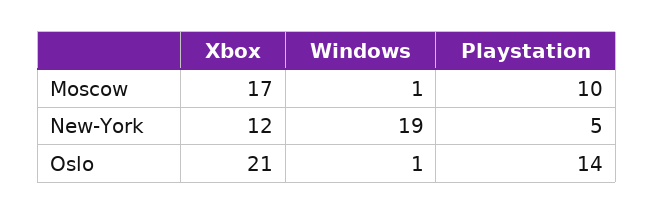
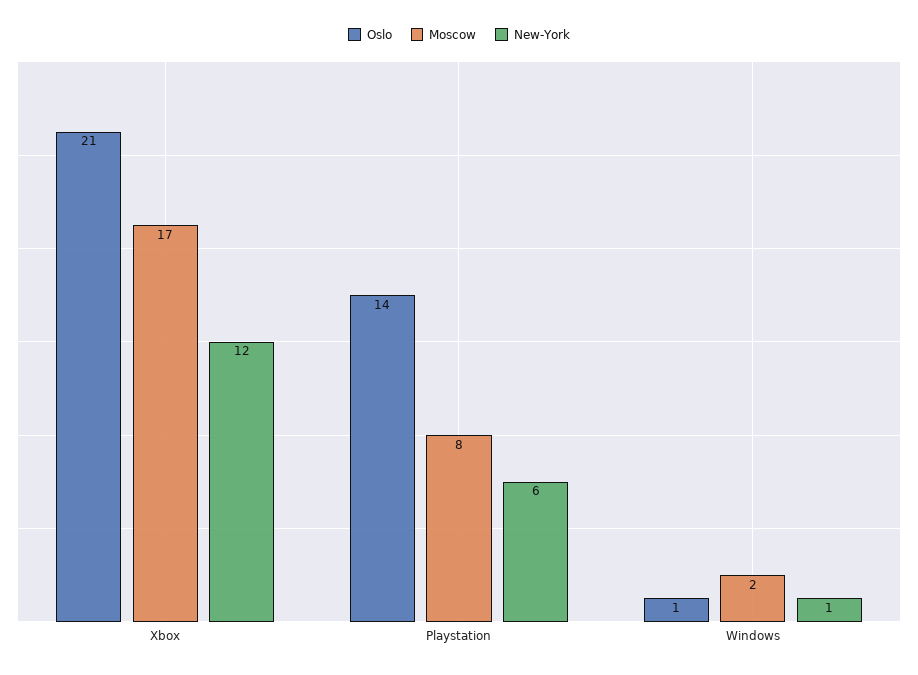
Moscow, Windows: 1 -> 2
Moscow, Playstation: 10 -> 8
New-York, Windows: 19 -> 1
New-York, Playstation: 5 -> 6

